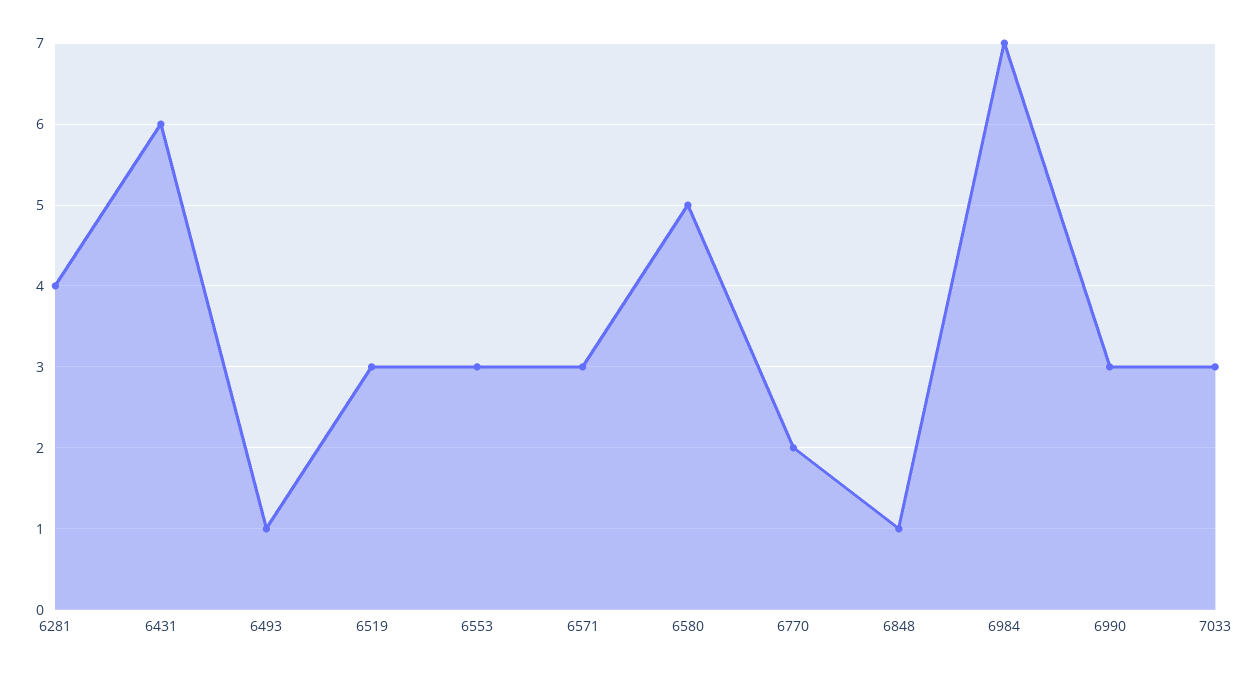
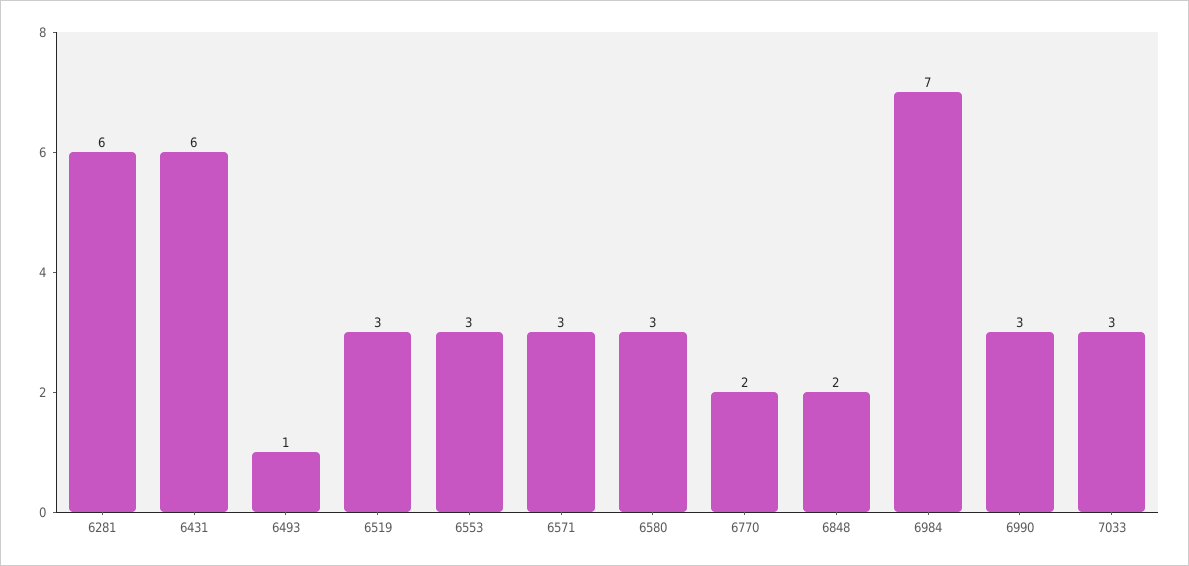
6281: 4 -> 6
6580: 5 -> 3
6848: 1 -> 2

